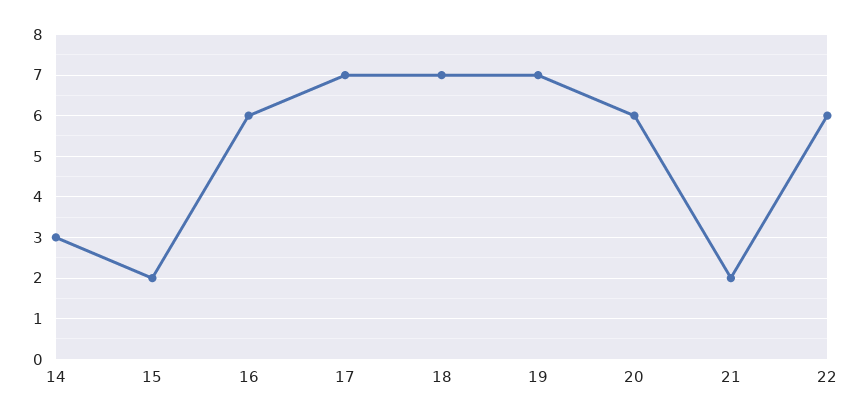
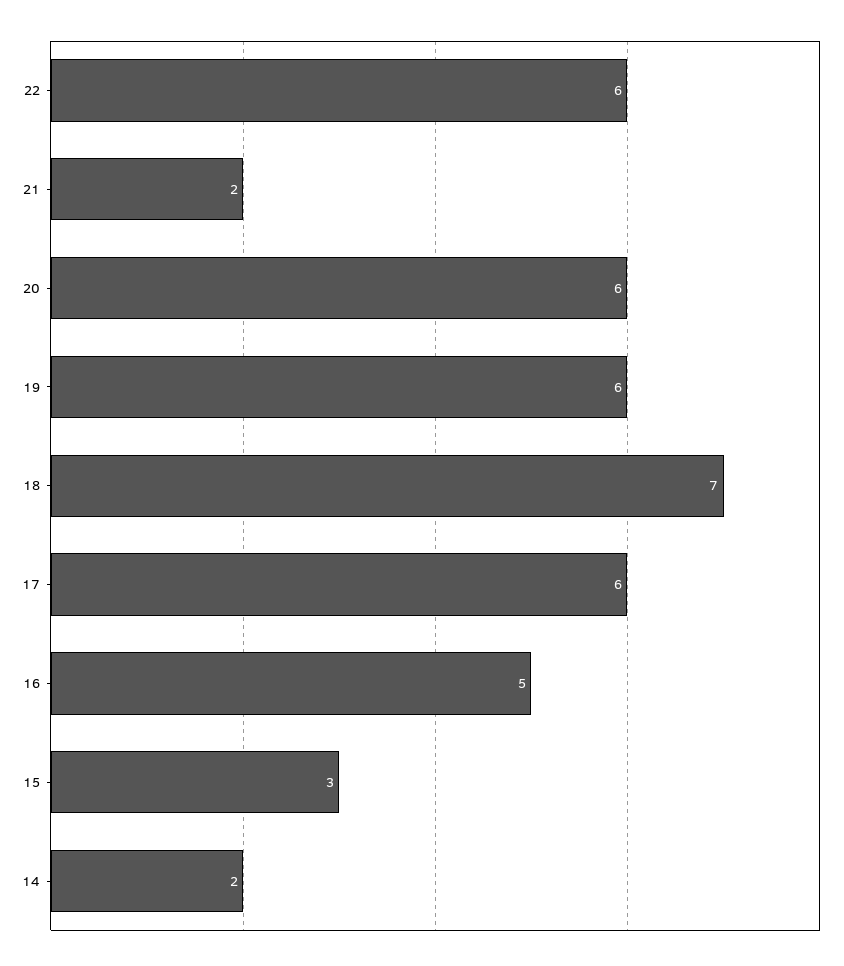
14: 3 -> 2
15: 2 -> 3
16: 6 -> 5
17: 7 -> 6
19: 7 -> 6

